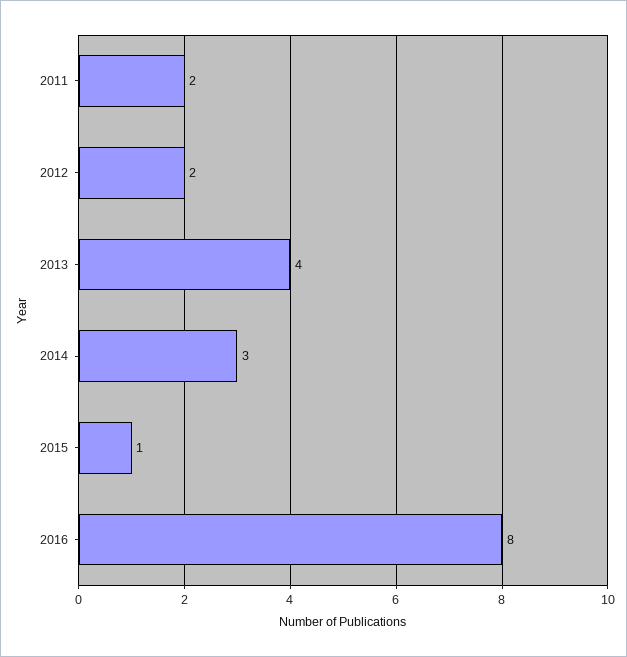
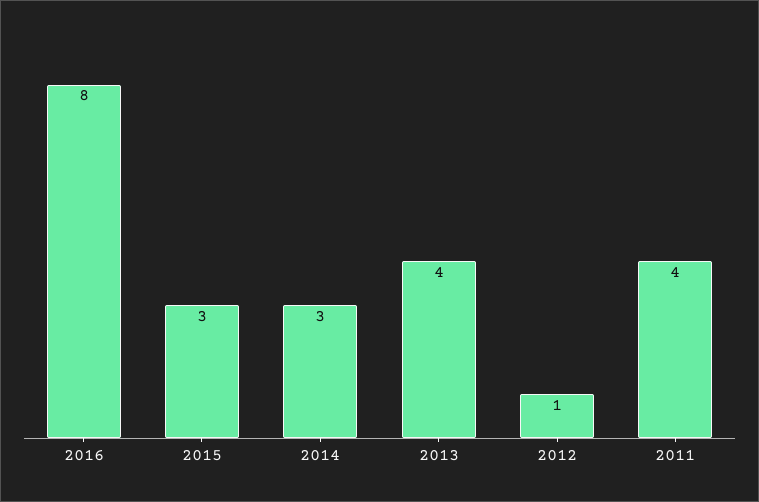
2011: 2 -> 4
2012: 2 -> 1
2015: 1 -> 3

